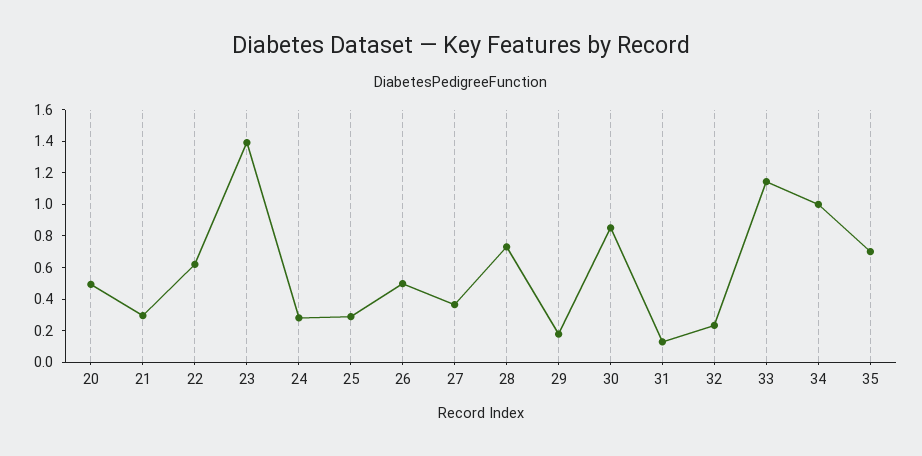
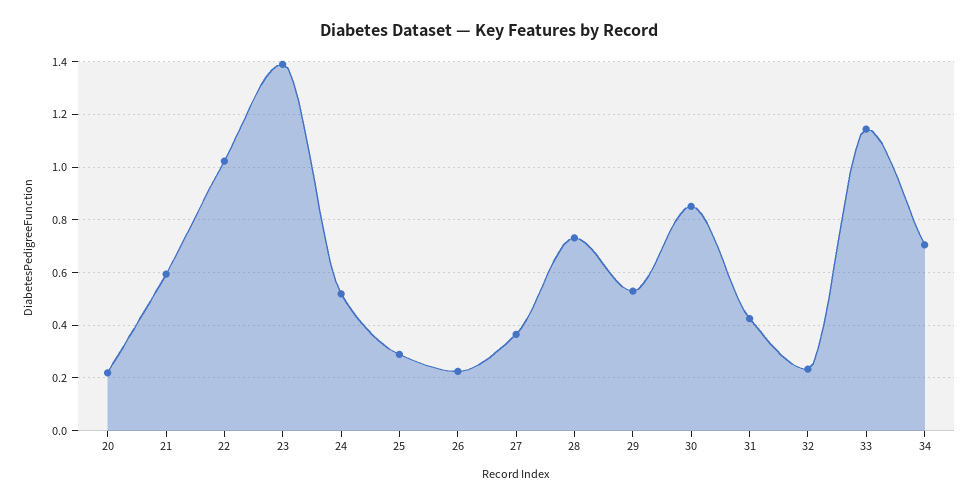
20: 0.5 -> 0.225
21: 0.3 -> 0.6
22: 0.6 -> 1.025
24: 0.3 -> 0.525
26: 0.5 -> 0.225
29: 0.2 -> 0.525
31: 0.1 -> 0.425
34: 1 -> 0.7
35: 0.7 -> none

